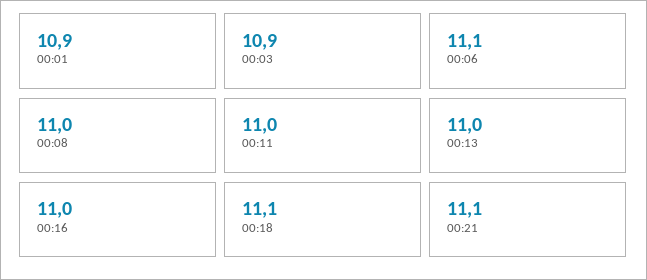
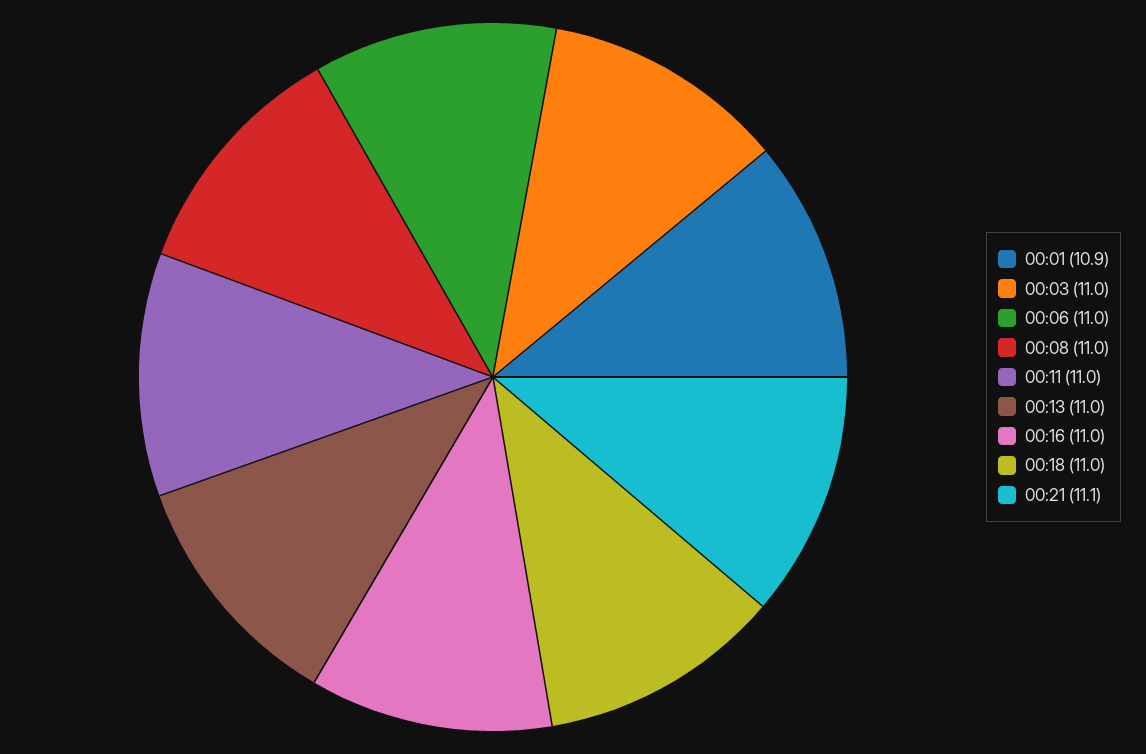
00:03: 10.9 -> 11
00:06: 11.1 -> 11
00:18: 11.1 -> 11

